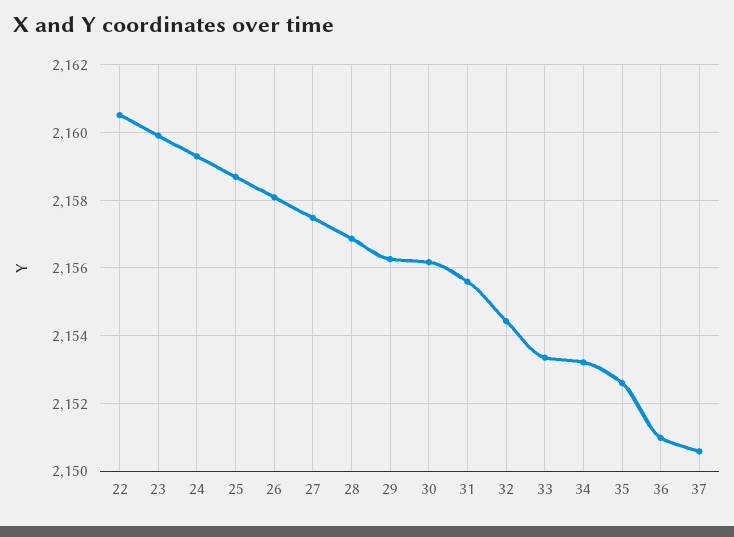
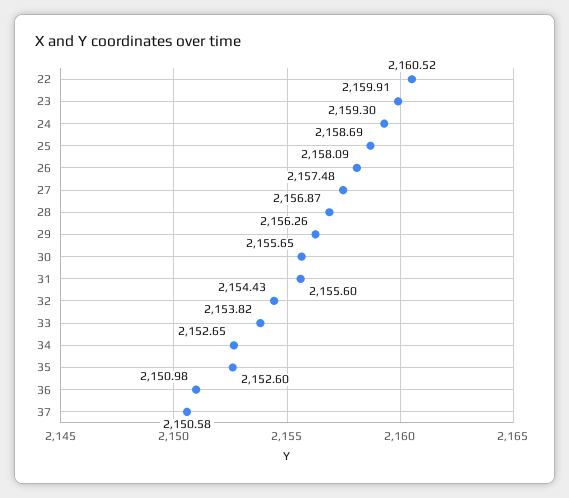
30: 2156.2 -> 2155.65
33: 2153.4 -> 2153.82
34: 2153.2 -> 2152.65

